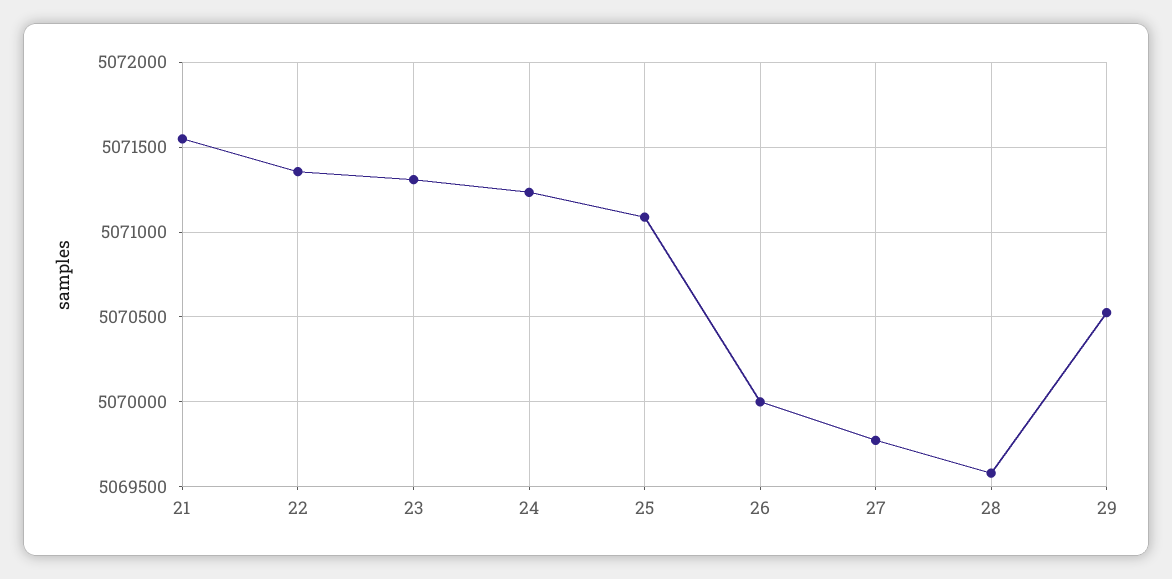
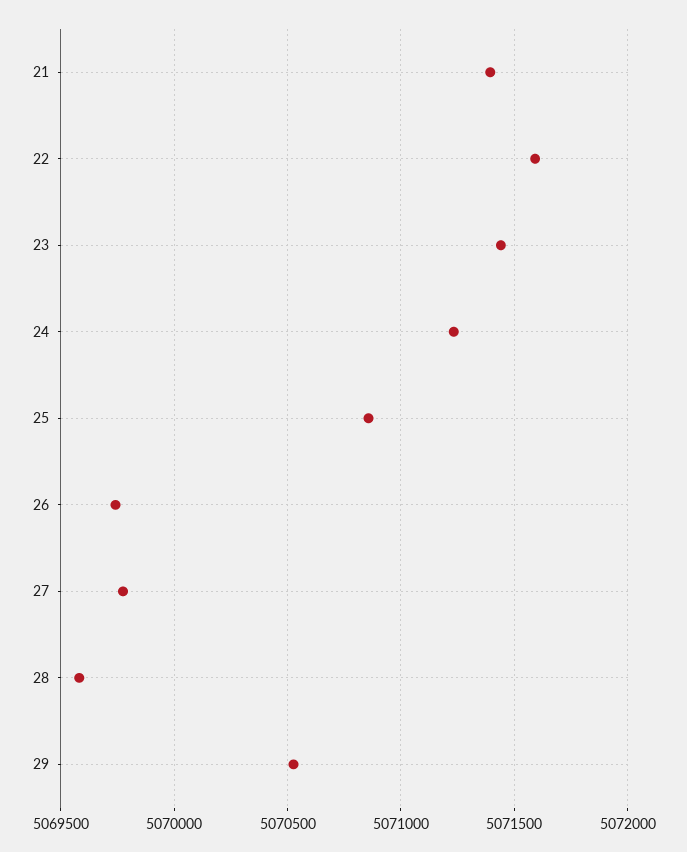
21: 5071550 -> 5071400
22: 5071350 -> 5071600
23: 5071300 -> 5071450
25: 5071100 -> 5070850
26: 5070000 -> 5069750

